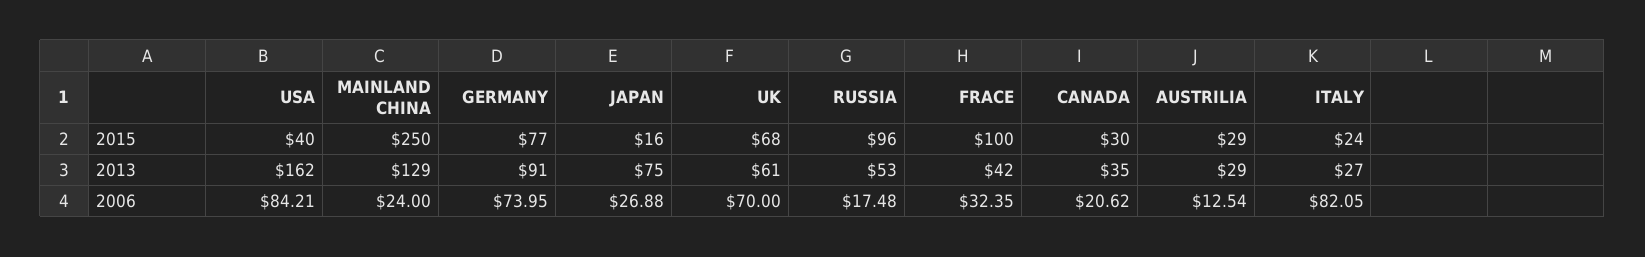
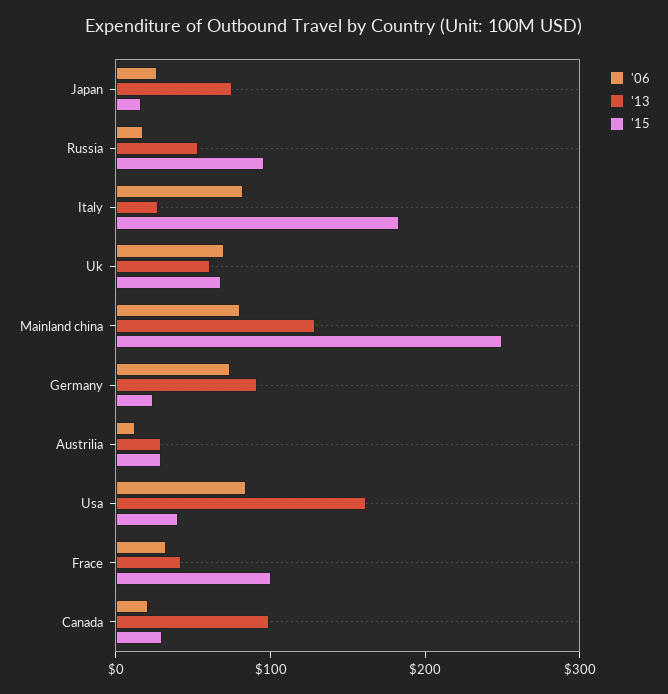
2015, GERMANY: 77 -> 20
2015, ITALY: 24 -> 180
2013, CANADA: 35 -> 100
2006, MAINLAND CHINA: 24 -> 80

